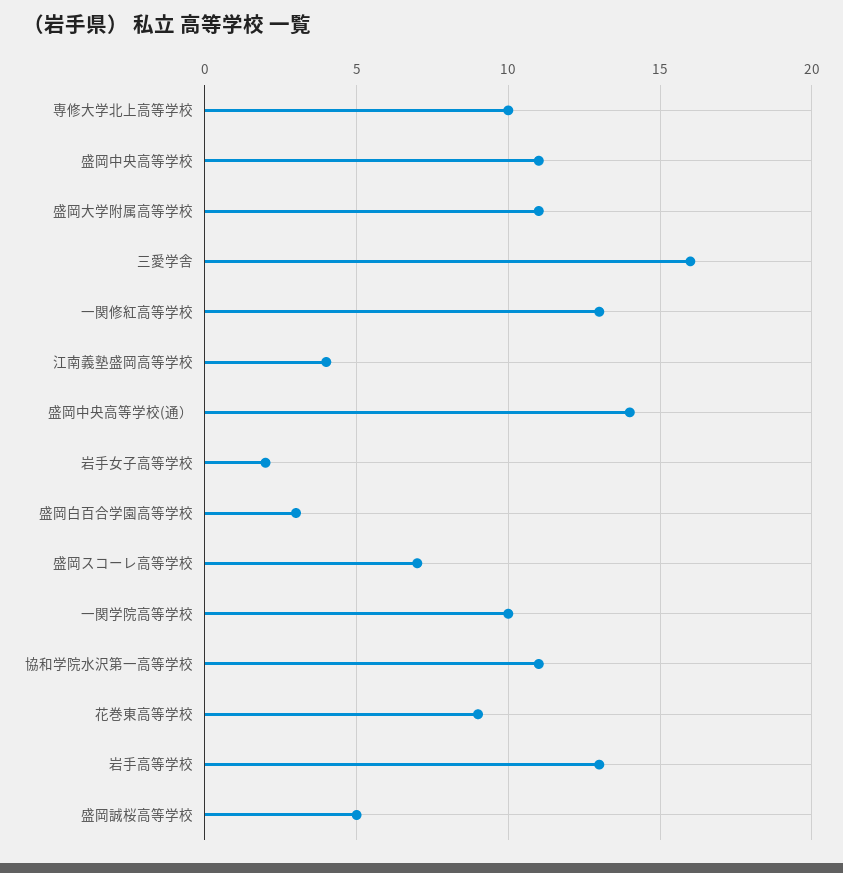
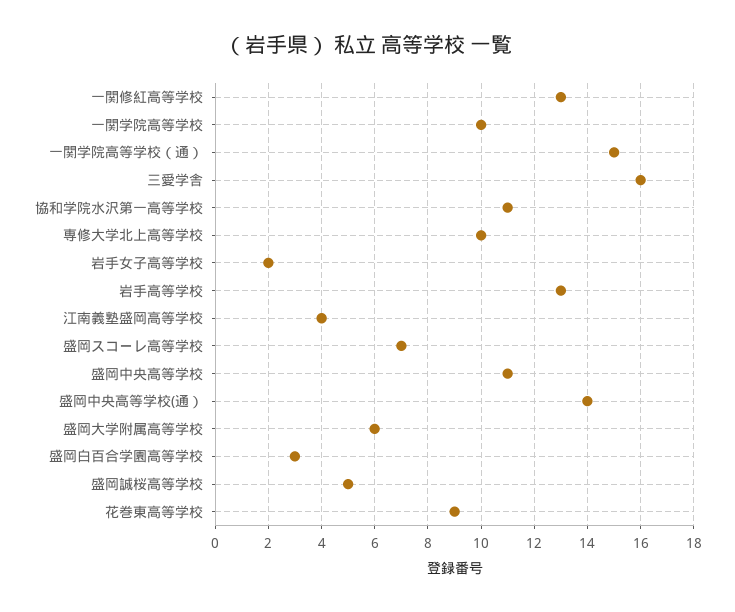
盛岡大学附属高等学校: 11 -> 6
一関学院高等学校（通）: none -> 15

